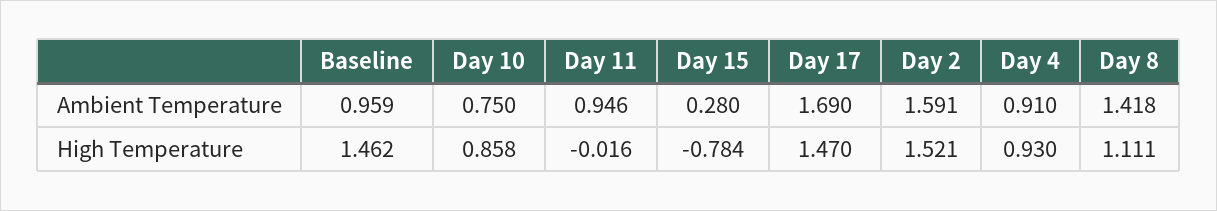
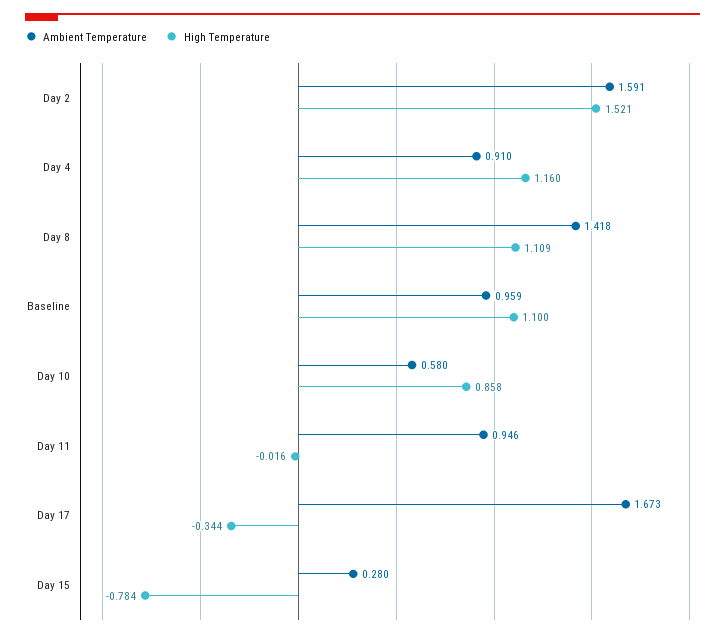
Ambient Temperature, Day 10: 0.75 -> 0.58
Ambient Temperature, Day 17: 1.69 -> 1.673
High Temperature, Baseline: 1.462 -> 1.1
High Temperature, Day 17: 1.47 -> -0.344
High Temperature, Day 4: 0.93 -> 1.16
High Temperature, Day 8: 1.111 -> 1.109

